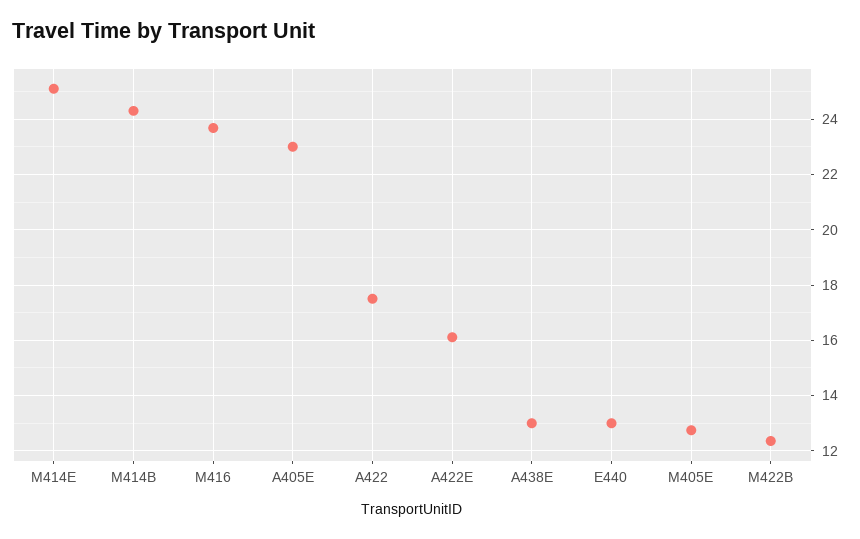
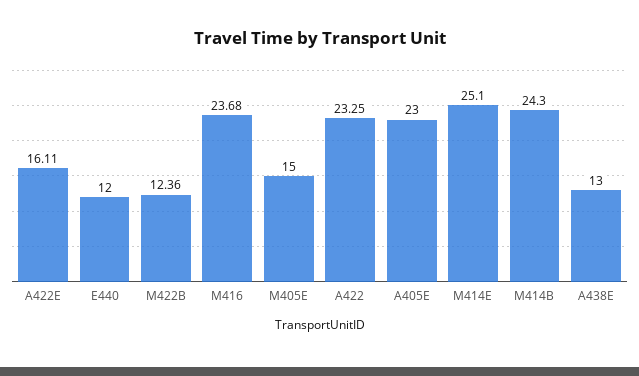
A422: 17.5 -> 23.25
E440: 13 -> 12
M405E: 12.75 -> 15

